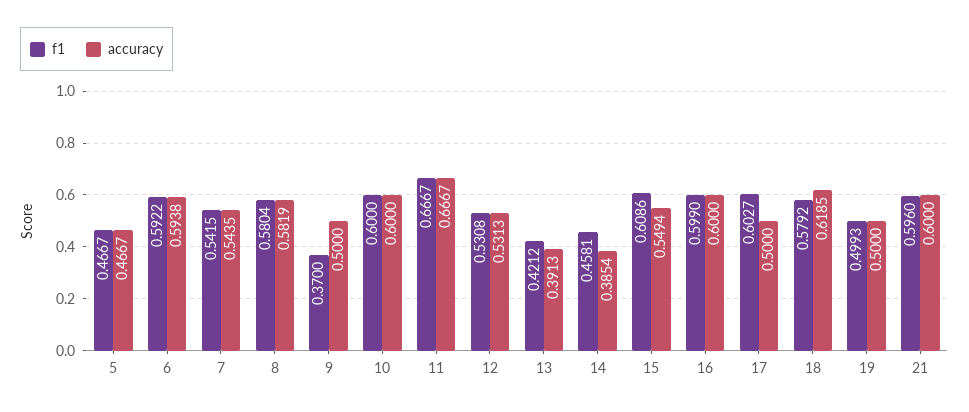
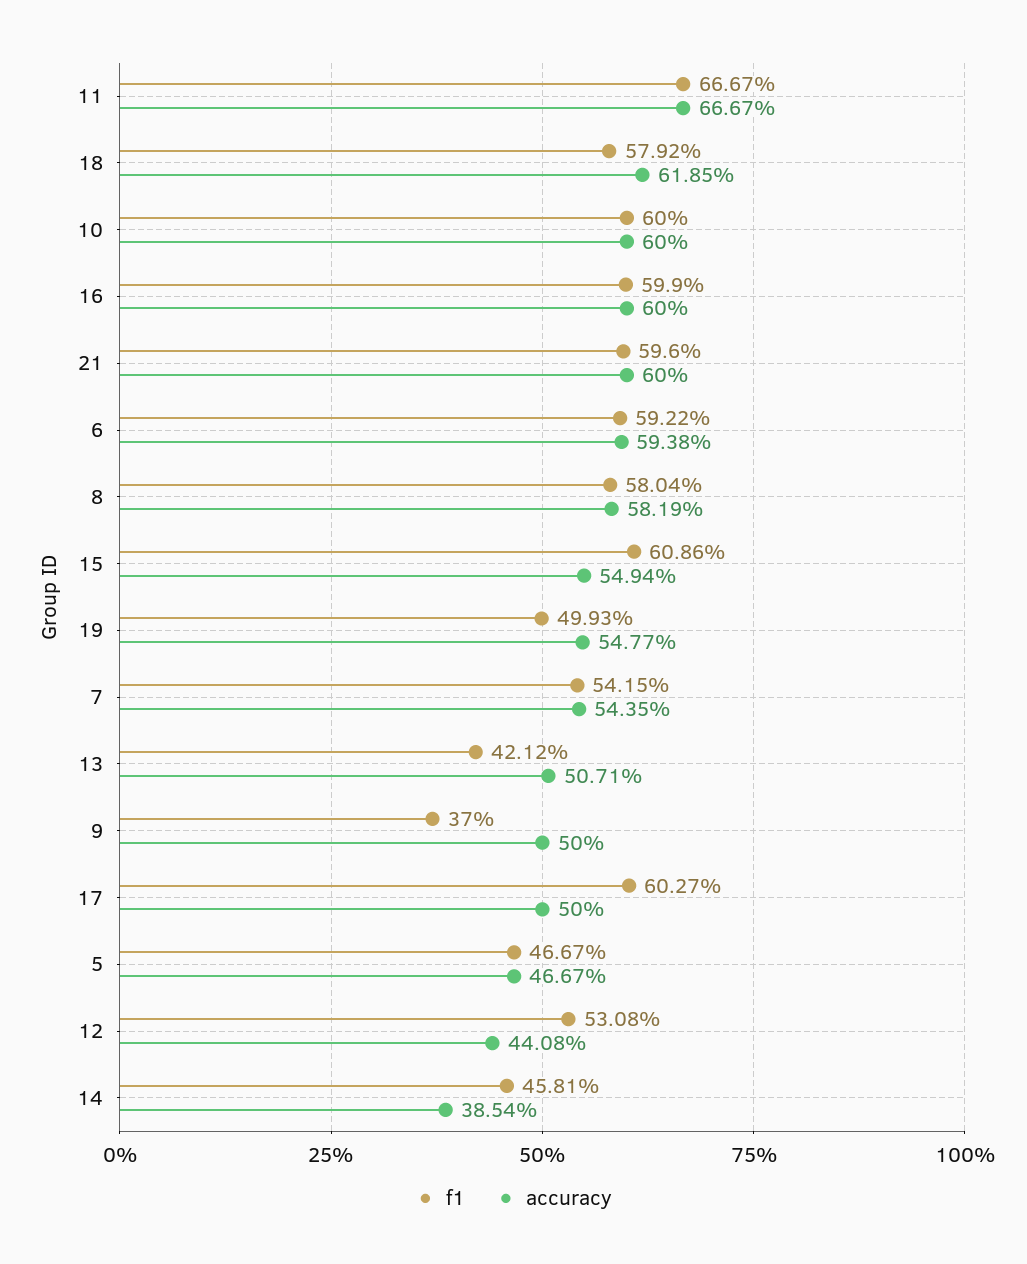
accuracy, 12: 0.5313 -> 0.4408
accuracy, 13: 0.3913 -> 0.5071
accuracy, 19: 0.5 -> 0.5477

